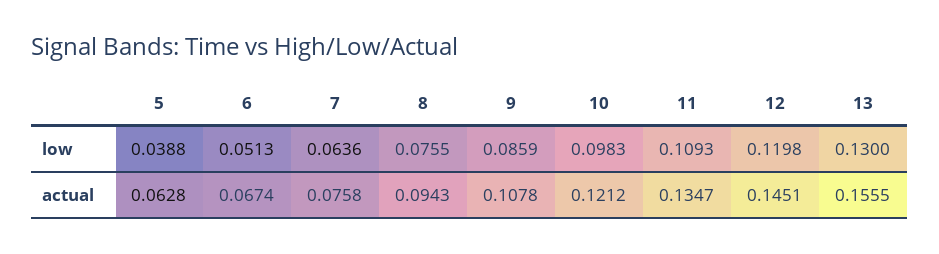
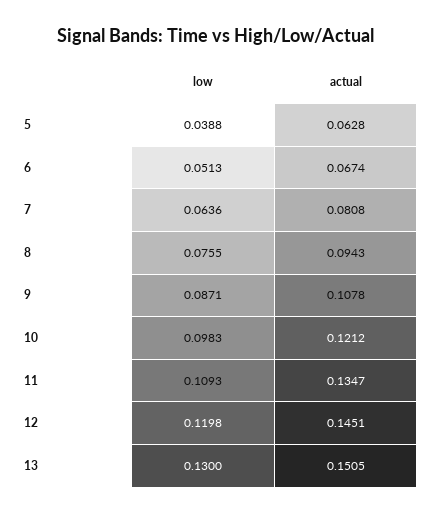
9, low: 0.0859 -> 0.0871
7, actual: 0.0758 -> 0.0808
13, actual: 0.1555 -> 0.1505

